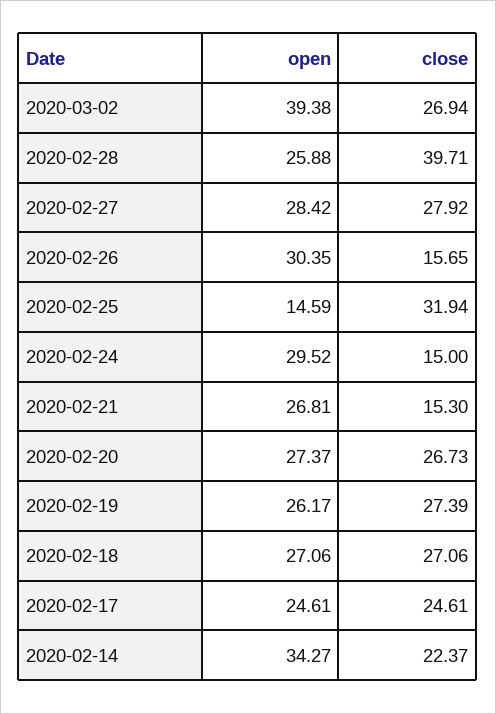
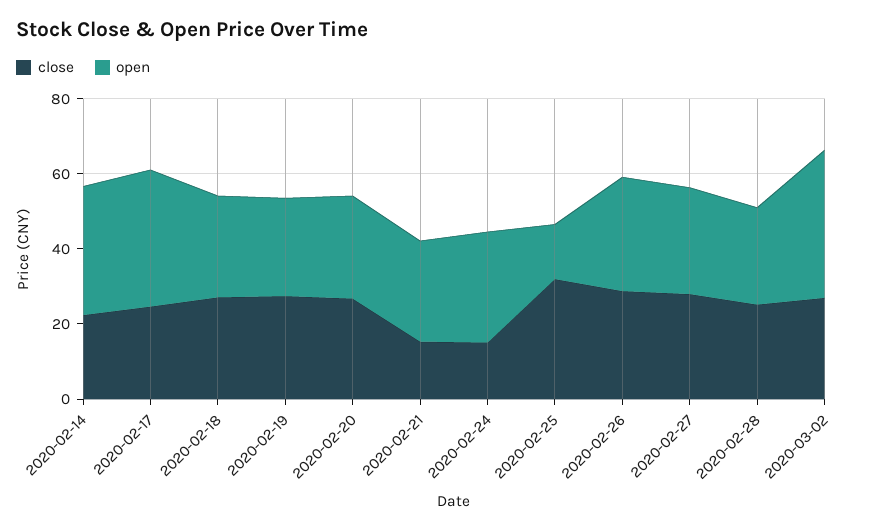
close, 2020-02-28: 39.71 -> 25
close, 2020-02-26: 15.65 -> 30
open, 2020-02-17: 24.61 -> 35

